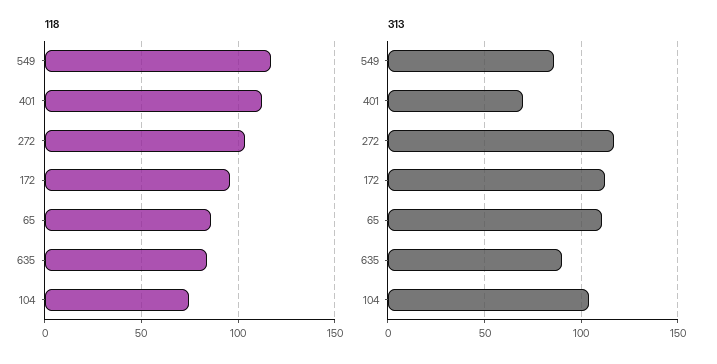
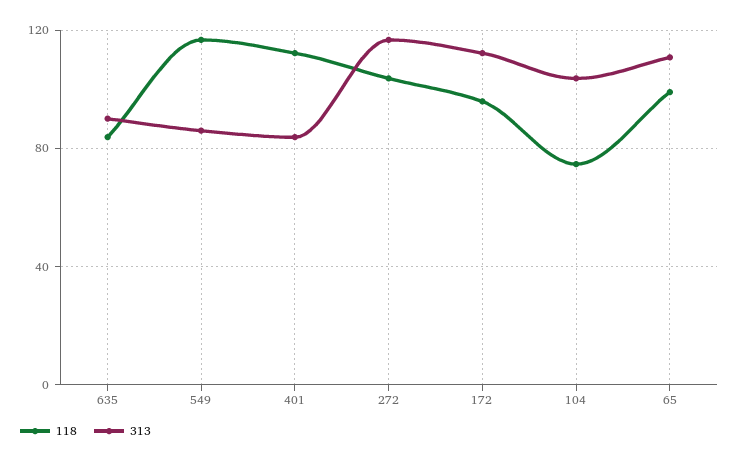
118, 65: 85 -> 100
313, 401: 70 -> 85

